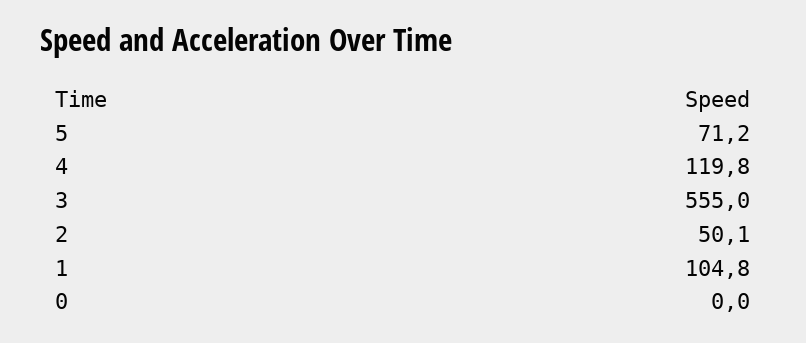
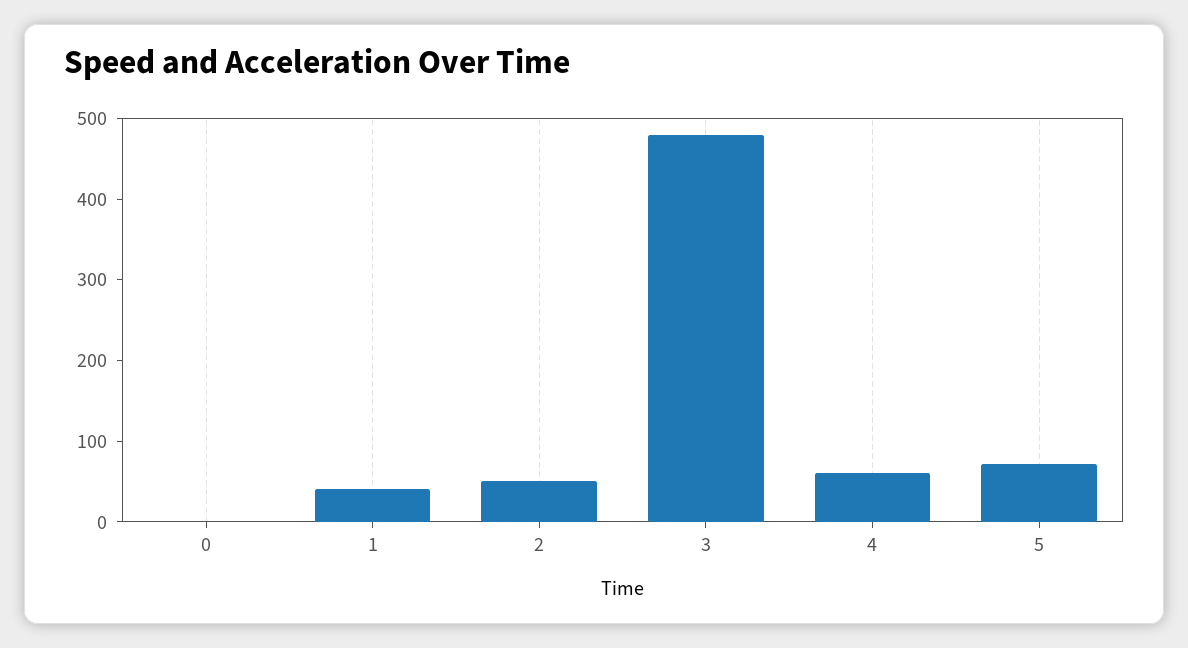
4: 119.8 -> 60
3: 555 -> 480
1: 104.8 -> 40

